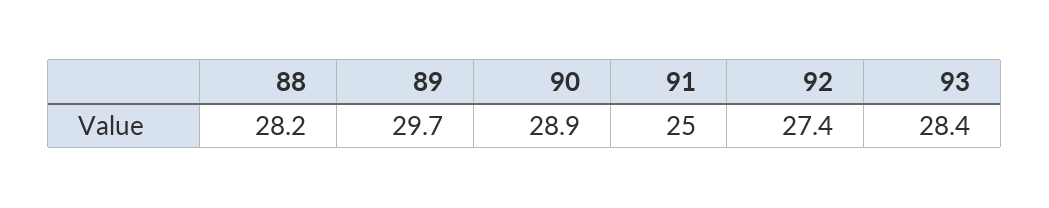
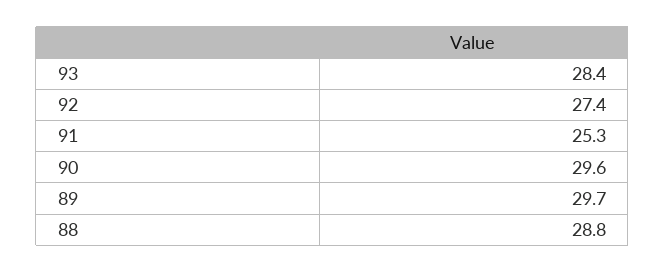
88: 28.2 -> 28.8
90: 28.9 -> 29.6
91: 25 -> 25.3

